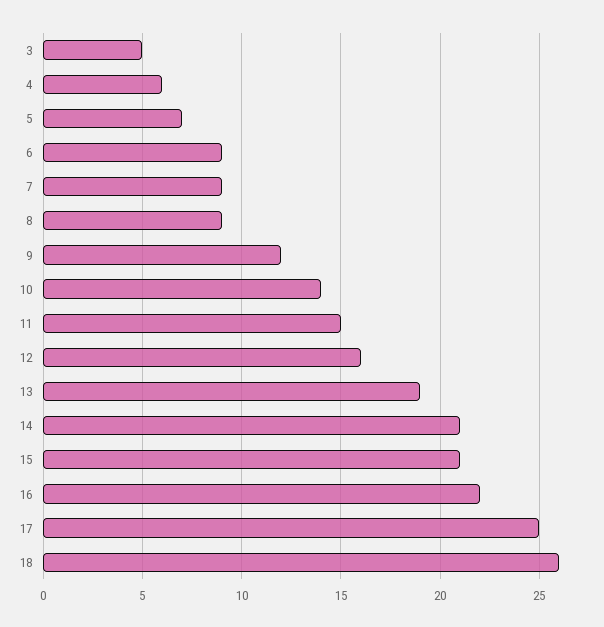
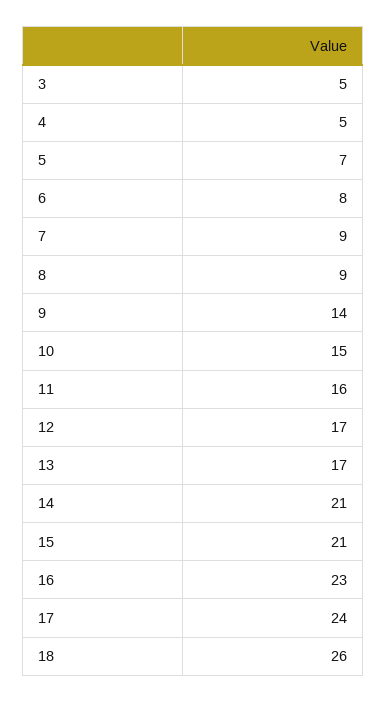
4: 6 -> 5
6: 9 -> 8
9: 12 -> 14
10: 14 -> 15
11: 15 -> 16
12: 16 -> 17
13: 19 -> 17
16: 22 -> 23
17: 25 -> 24

